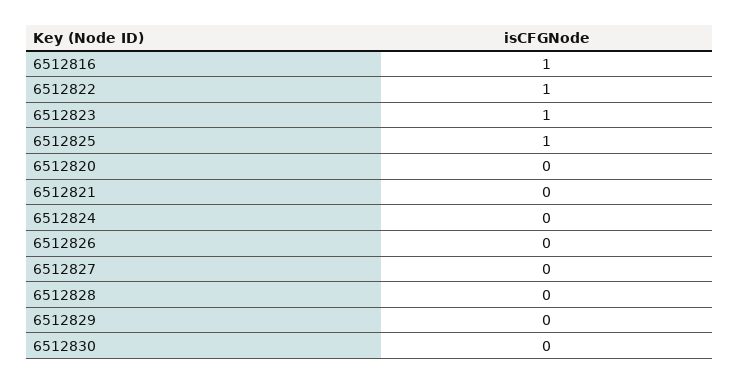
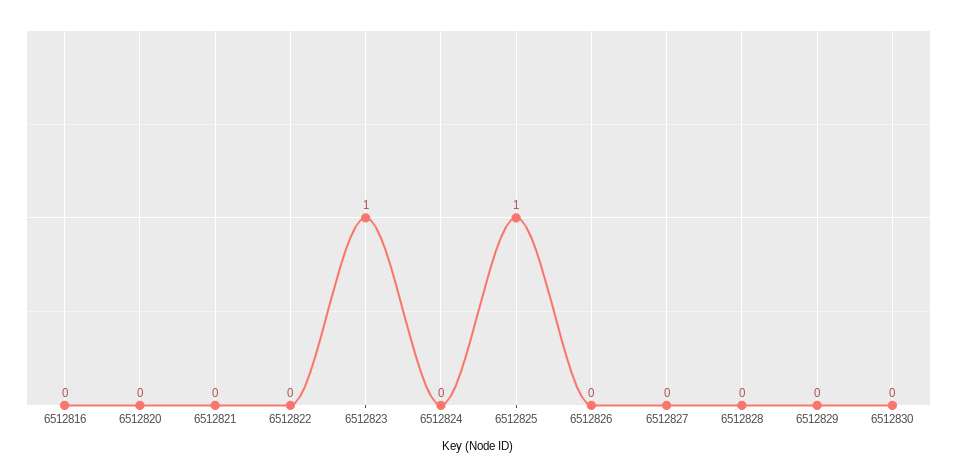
6512816: 1 -> 0
6512822: 1 -> 0

